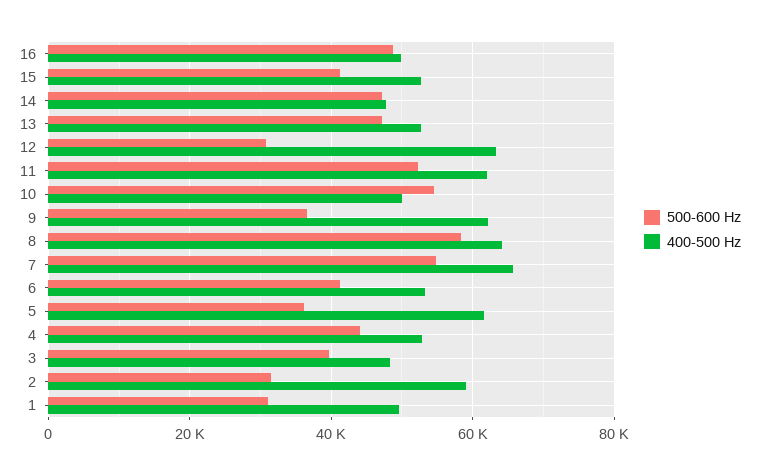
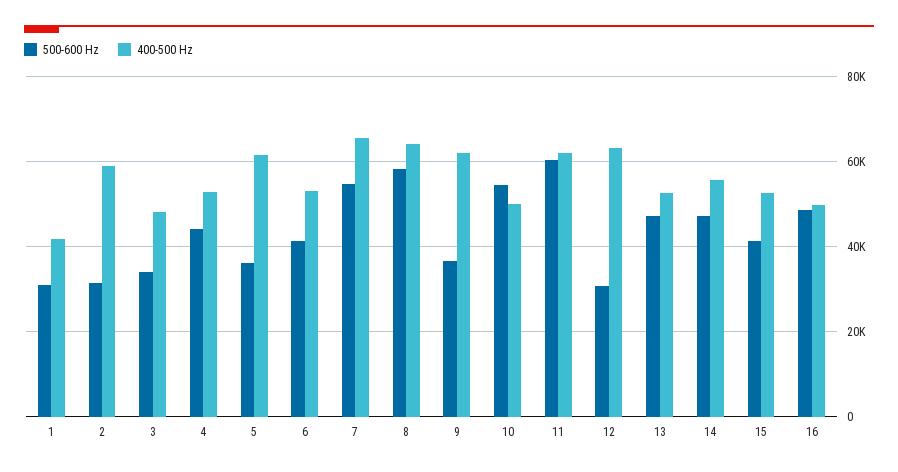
400-500 Hz, 14: 48000 -> 56000
500-600 Hz, 11: 52000 -> 60000
500-600 Hz, 3: 40000 -> 34000
400-500 Hz, 1: 50000 -> 42000

